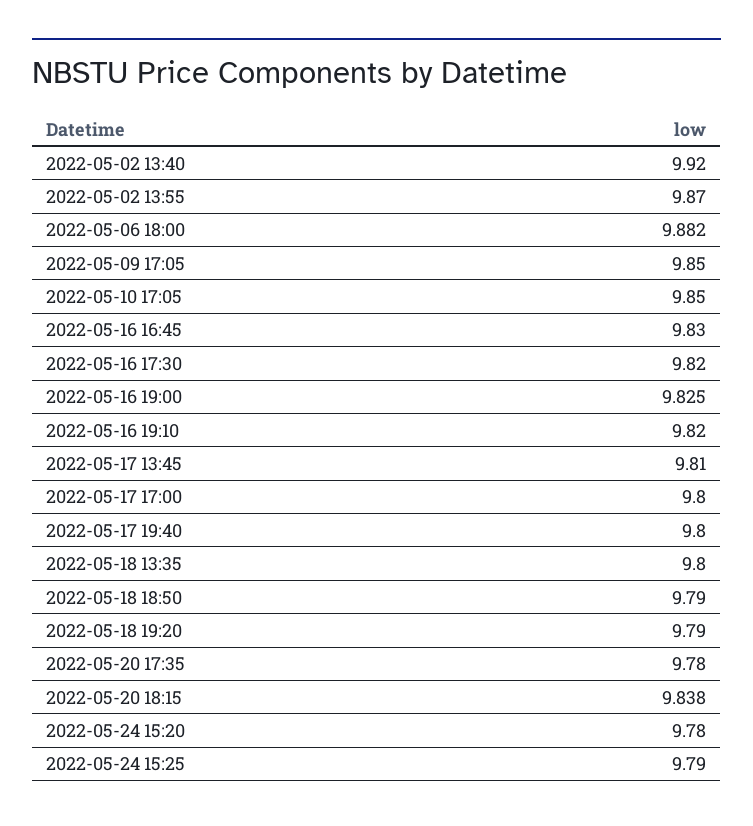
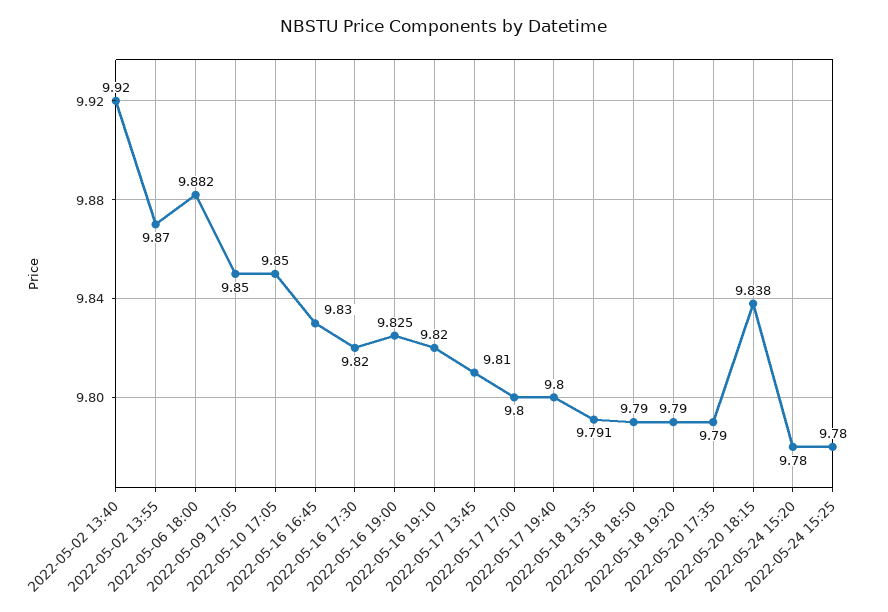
2022-05-18 13:35: 9.8 -> 9.791
2022-05-20 17:35: 9.78 -> 9.79
2022-05-24 15:25: 9.79 -> 9.78

